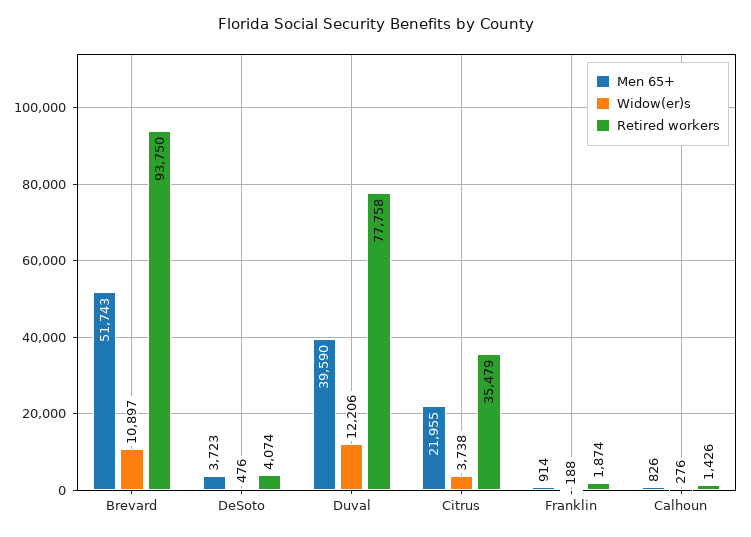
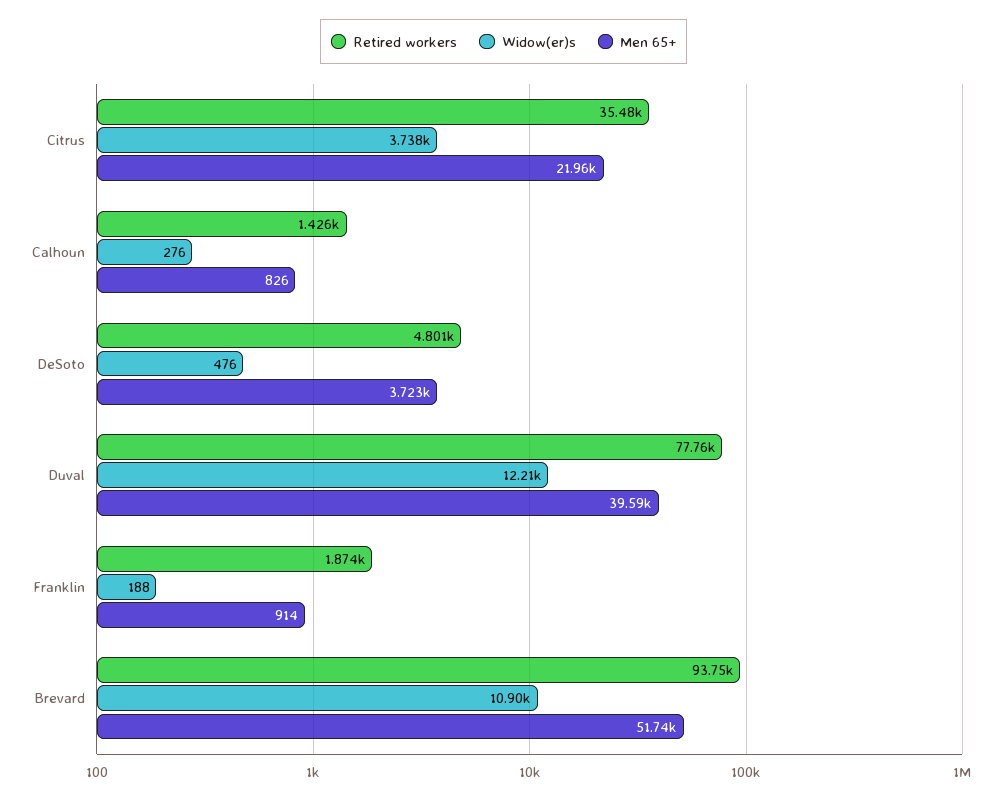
Retired workers, DeSoto: 4074 -> 4801

